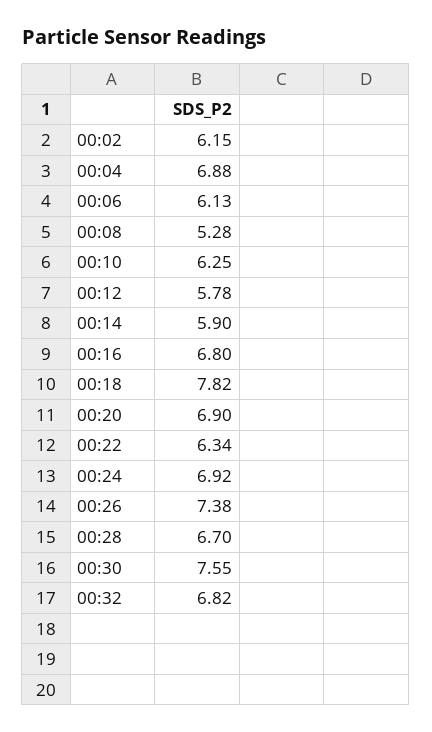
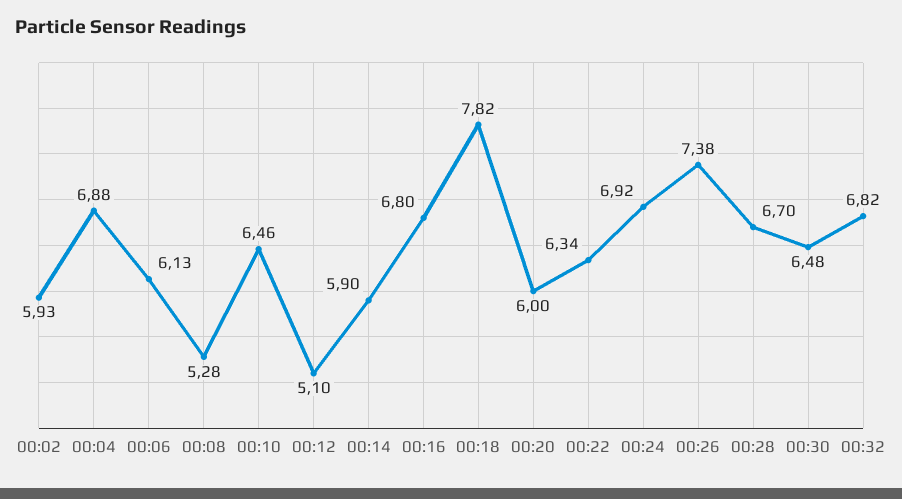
00:02: 6.15 -> 5.93
00:10: 6.25 -> 6.46
00:12: 5.78 -> 5.1
00:20: 6.9 -> 6
00:30: 7.55 -> 6.48

